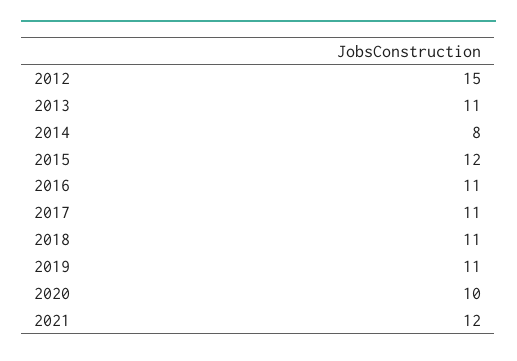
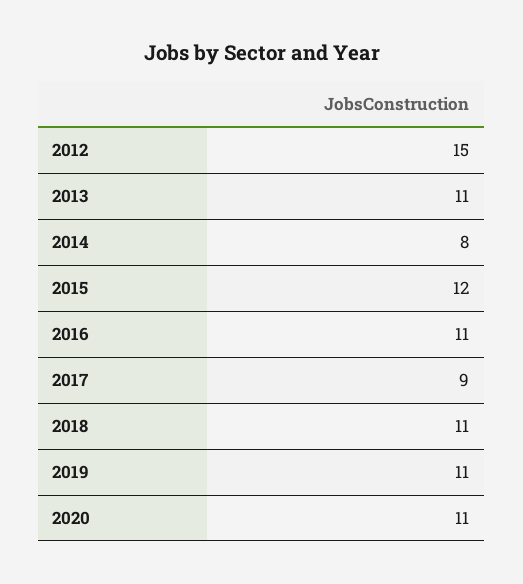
2017: 11 -> 9
2020: 10 -> 11
2021: 12 -> none

